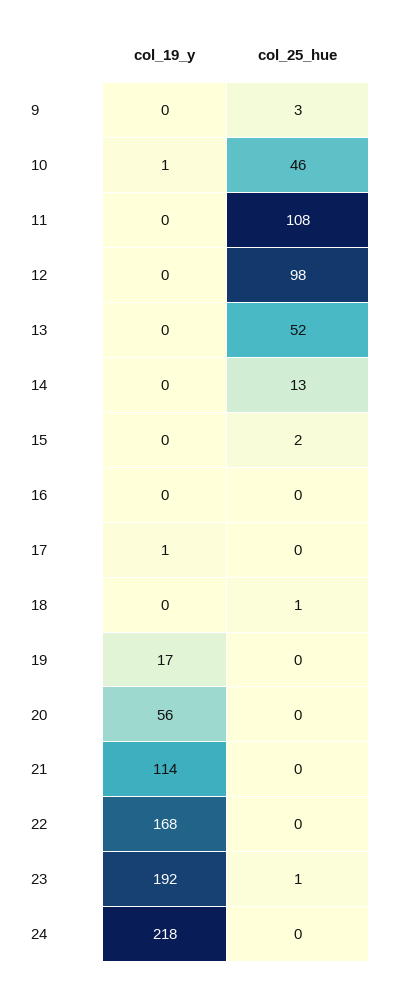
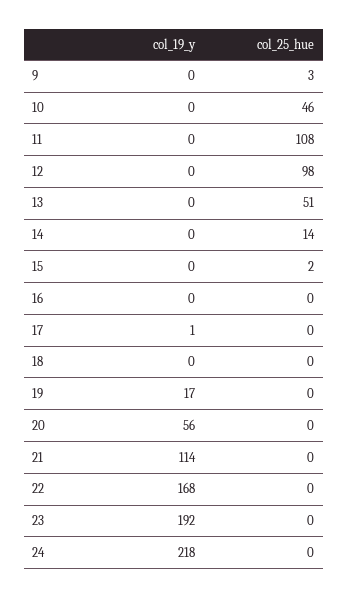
col_19_y, 10: 1 -> 0
col_25_hue, 13: 52 -> 51
col_25_hue, 14: 13 -> 14
col_25_hue, 18: 1 -> 0
col_25_hue, 23: 1 -> 0

